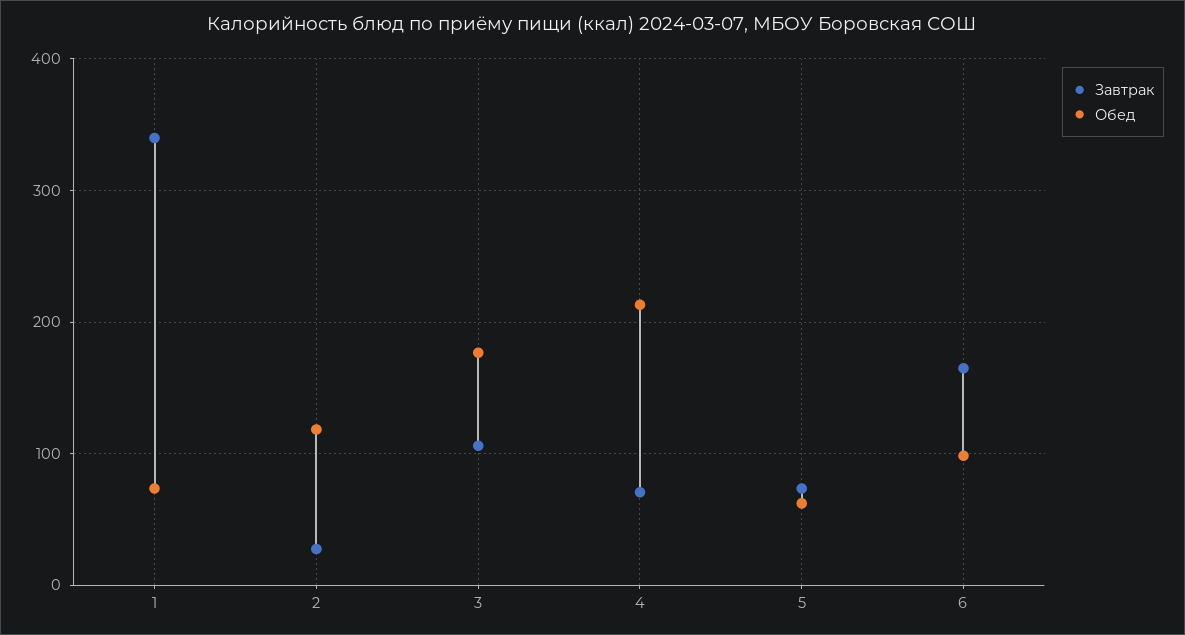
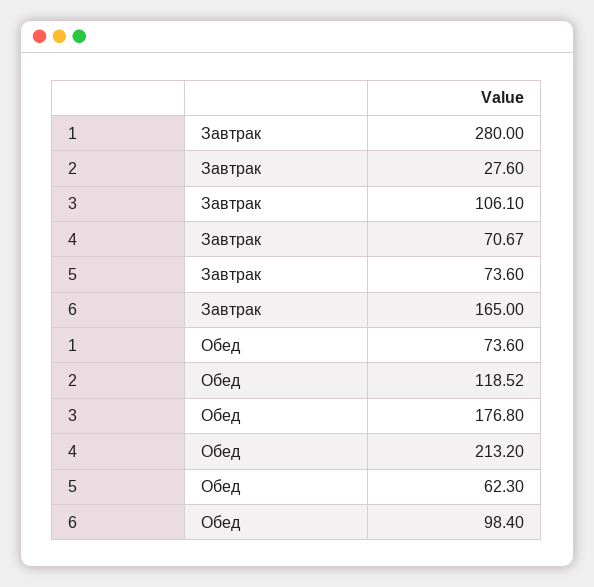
Завтрак, 1: 340 -> 280

